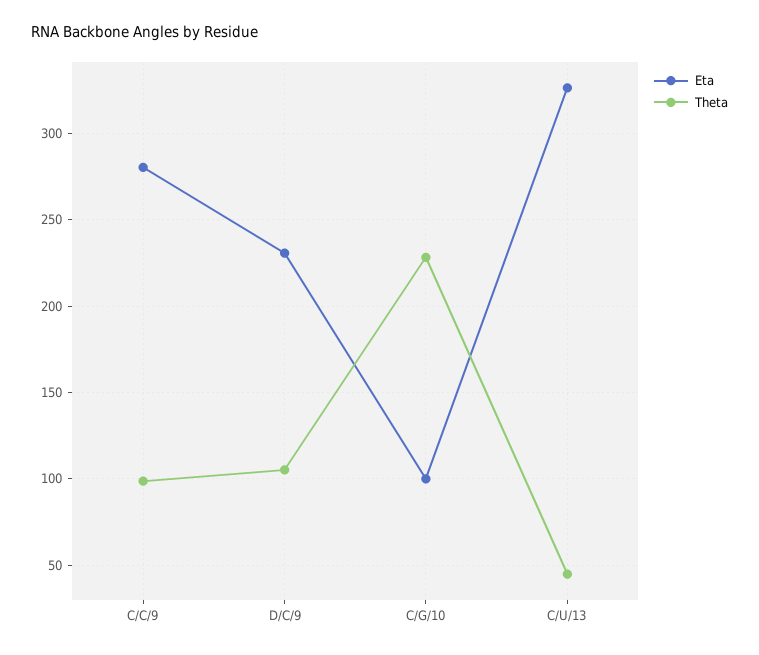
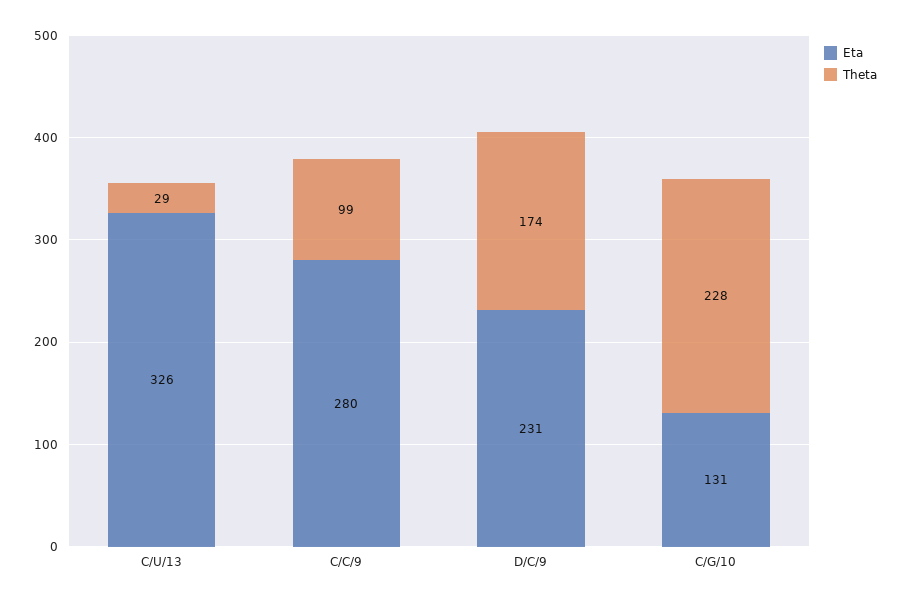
Theta, D/C/9: 105 -> 174
Eta, C/G/10: 100 -> 131
Theta, C/U/13: 45 -> 29

